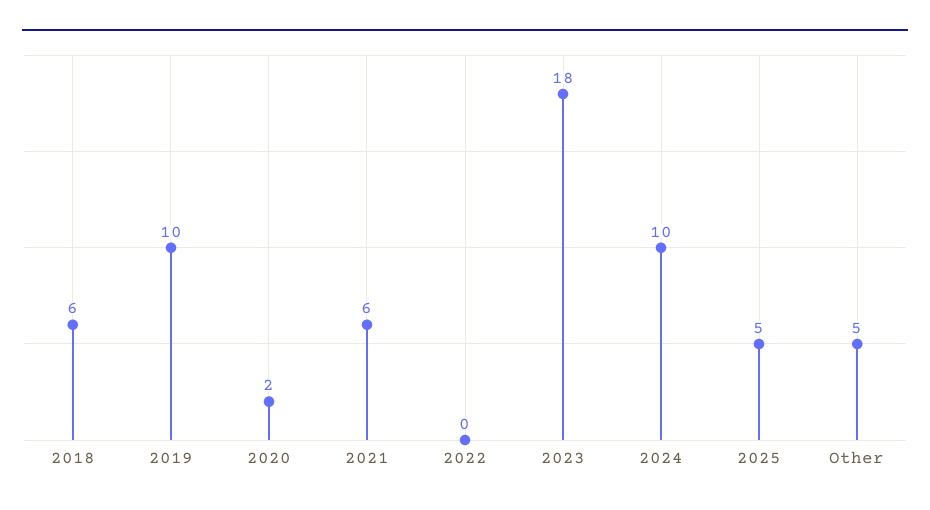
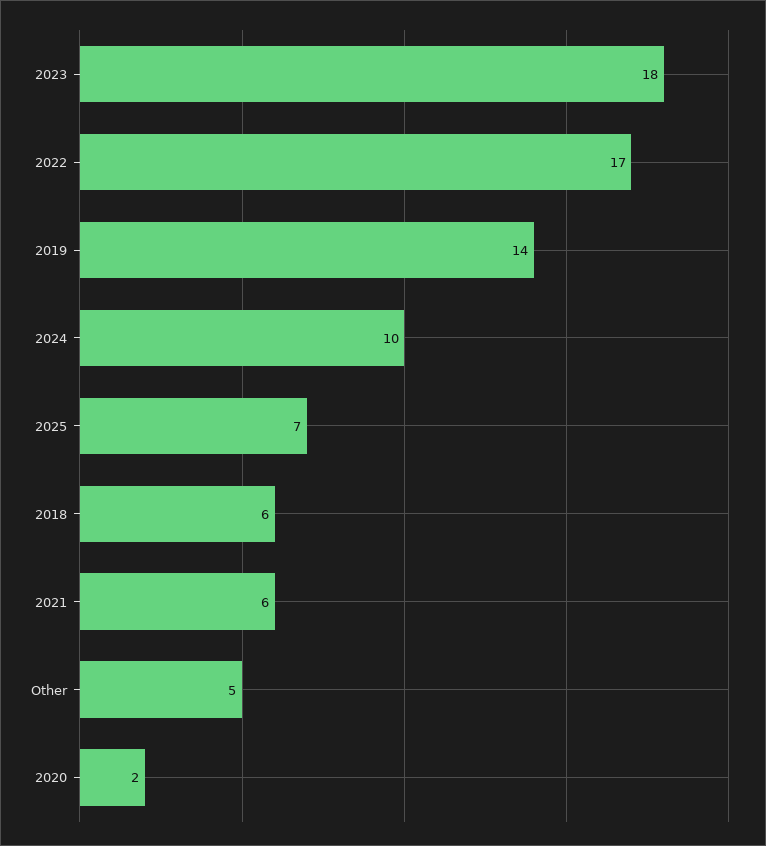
2019: 10 -> 14
2022: 0 -> 17
2025: 5 -> 7

